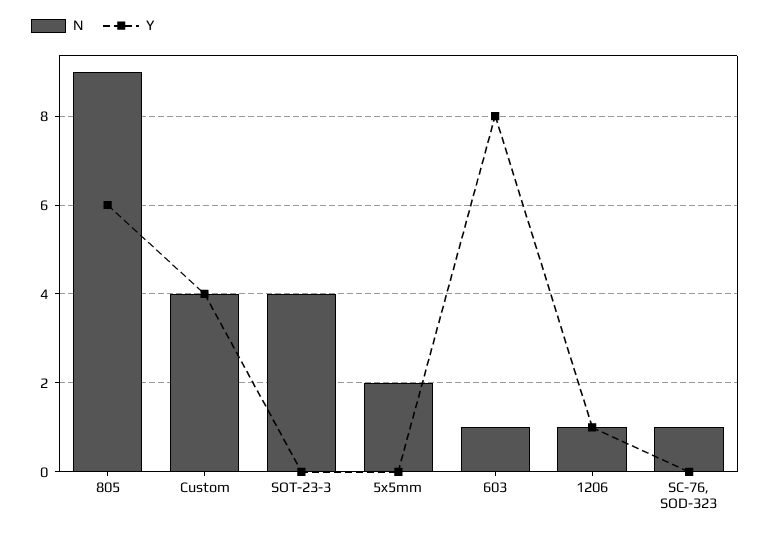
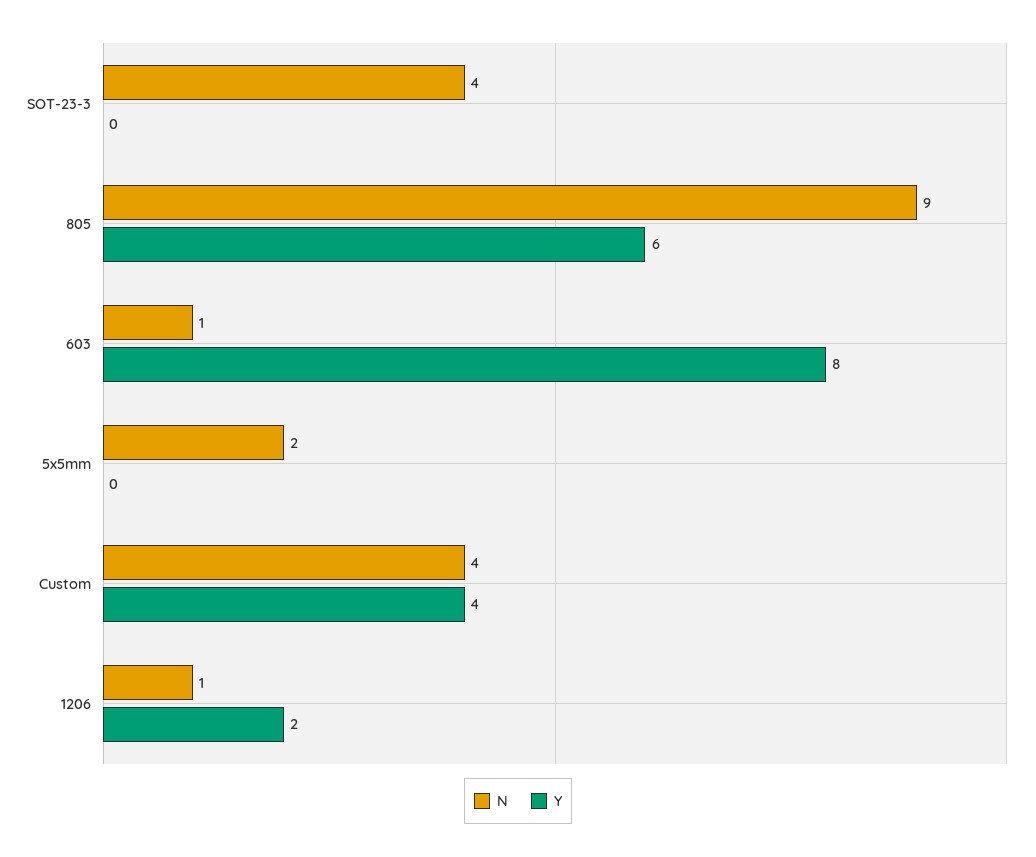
Y, 1206: 1 -> 2
N, SC-76, SOD-323: 1 -> none
Y, SC-76, SOD-323: 0 -> none

